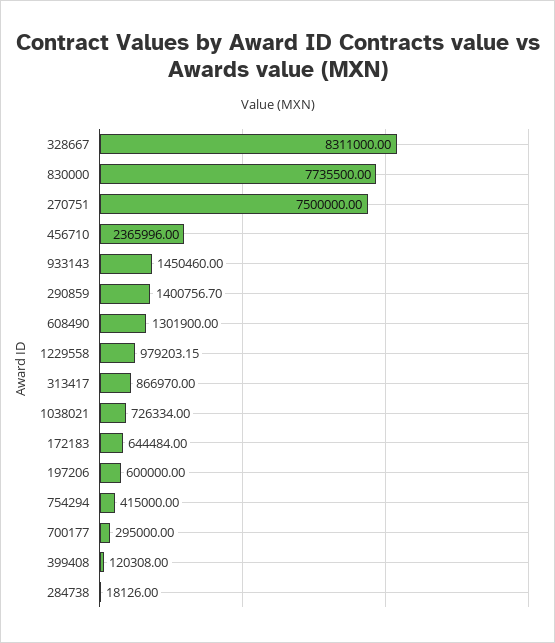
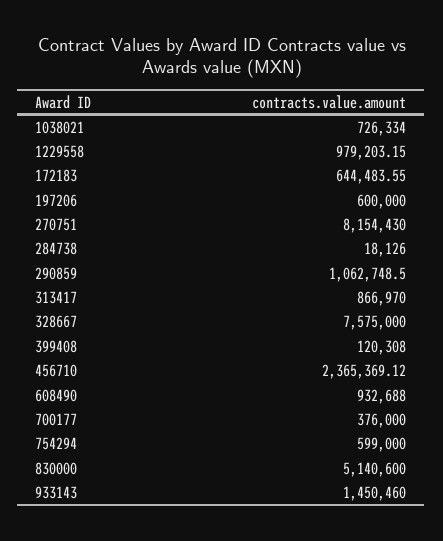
328667: 8311000 -> 7575000
830000: 7735500 -> 5140600
270751: 7500000 -> 8154430
456710: 2365996 -> 2365369.12
290859: 1400756.7 -> 1062748.5
608490: 1301900 -> 932688
172183: 644484 -> 644483.55
754294: 415000 -> 599000
700177: 295000 -> 376000

